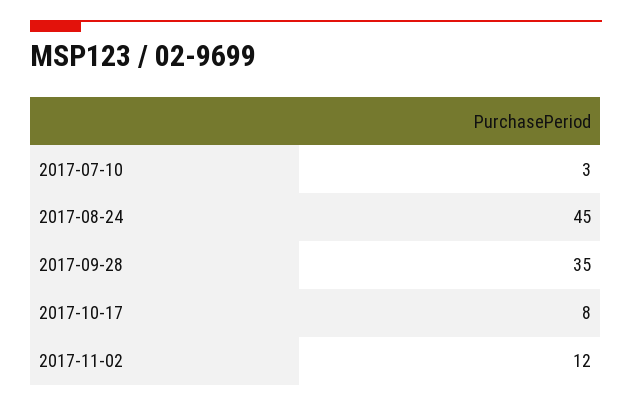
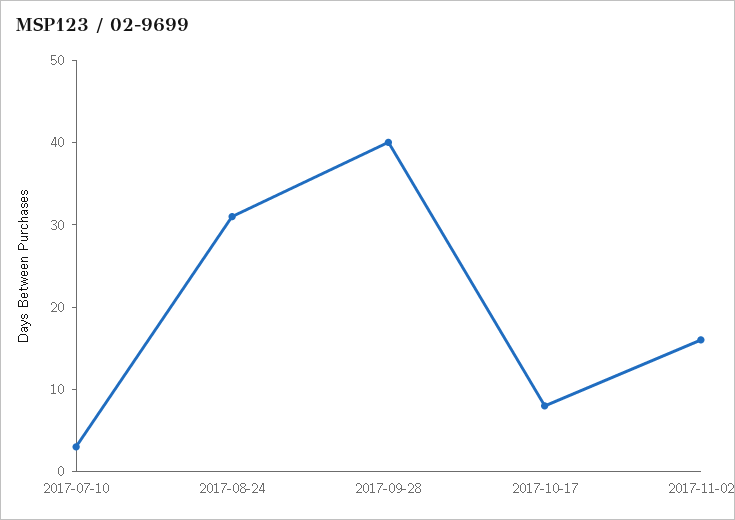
2017-08-24: 45 -> 31
2017-09-28: 35 -> 40
2017-11-02: 12 -> 16

